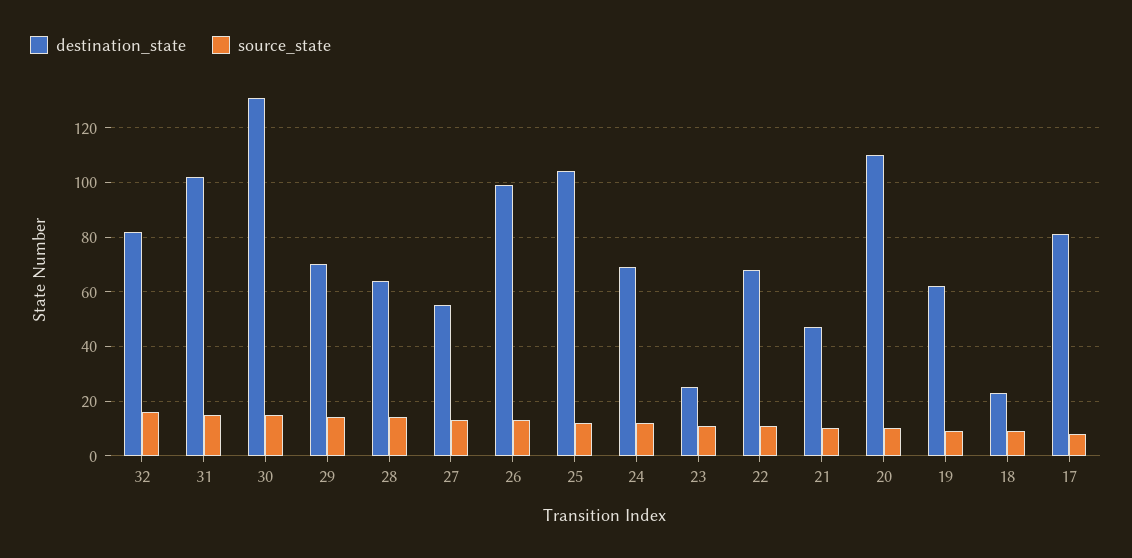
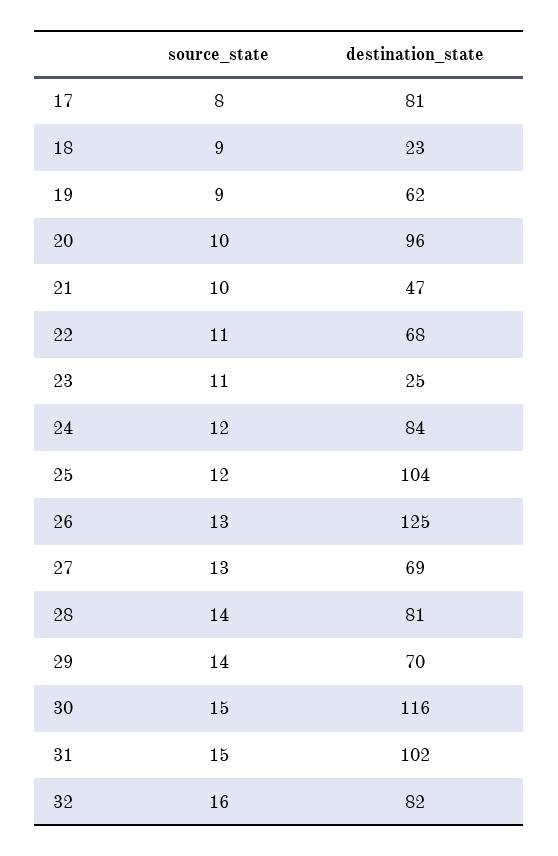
destination_state, 30: 130 -> 116
destination_state, 28: 65 -> 81
destination_state, 27: 55 -> 69
destination_state, 26: 100 -> 125
destination_state, 24: 70 -> 84
destination_state, 20: 110 -> 96

